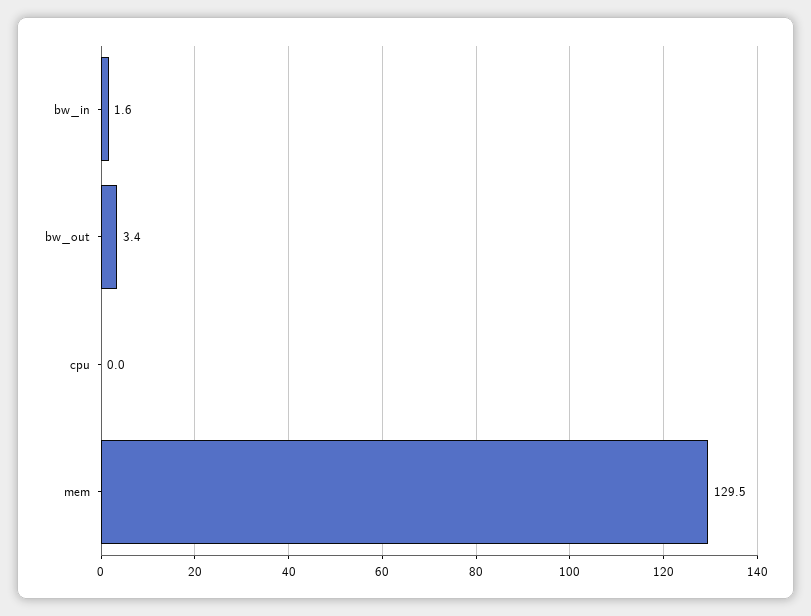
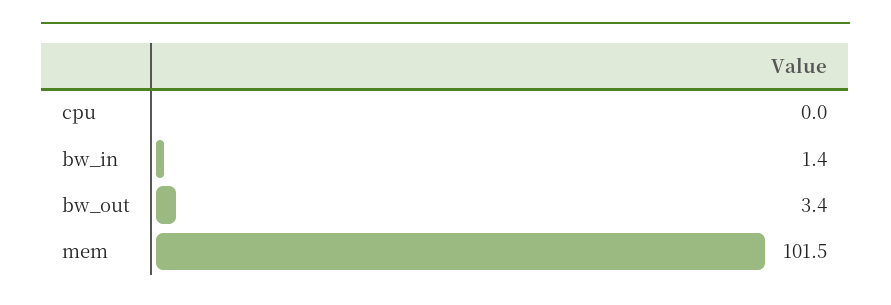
bw_in: 1.6 -> 1.4
mem: 129.5 -> 101.5

